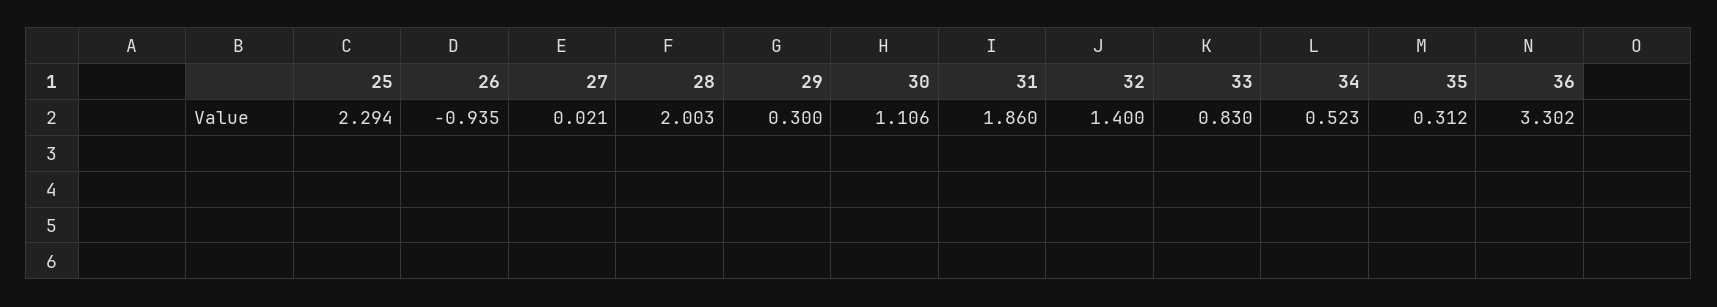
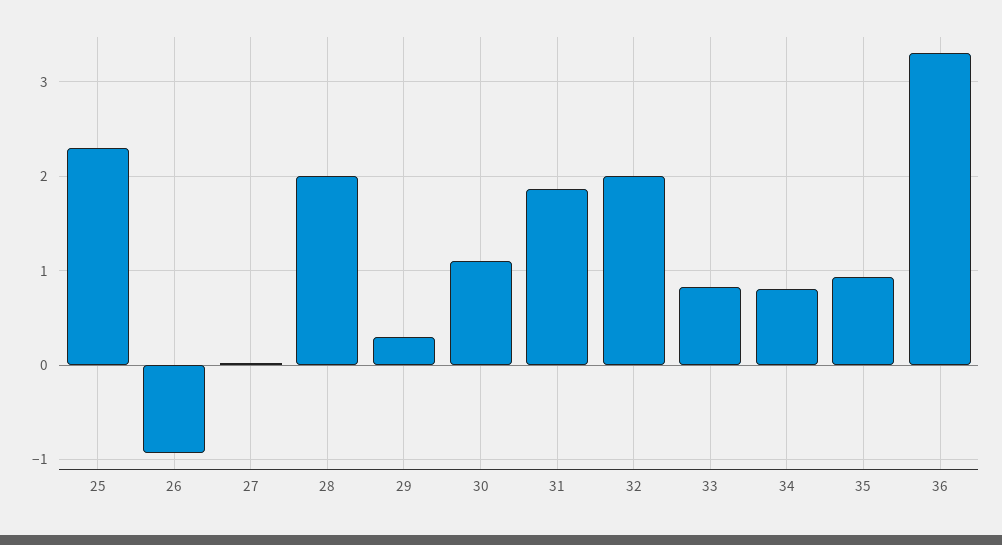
32: 1.4 -> 2
34: 0.523 -> 0.8
35: 0.312 -> 0.9

